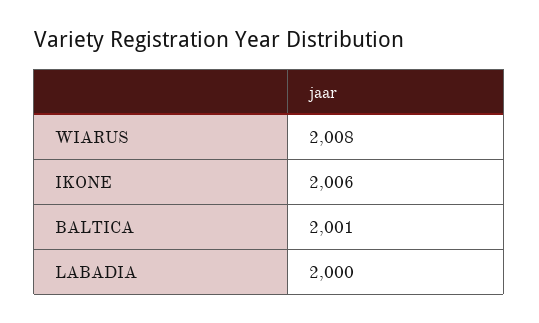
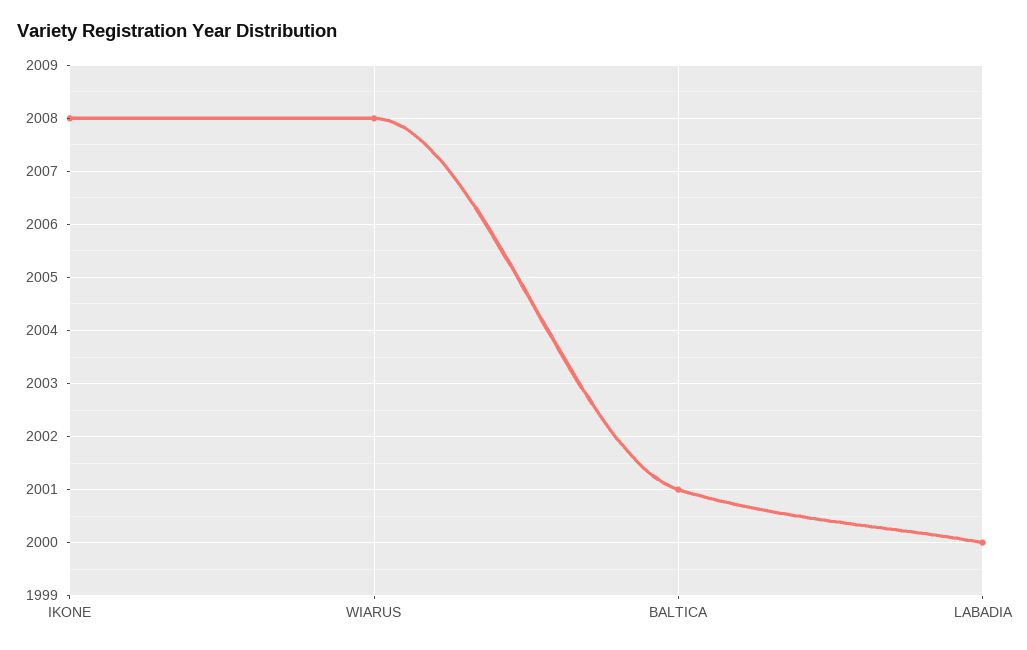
IKONE: 2006 -> 2008

